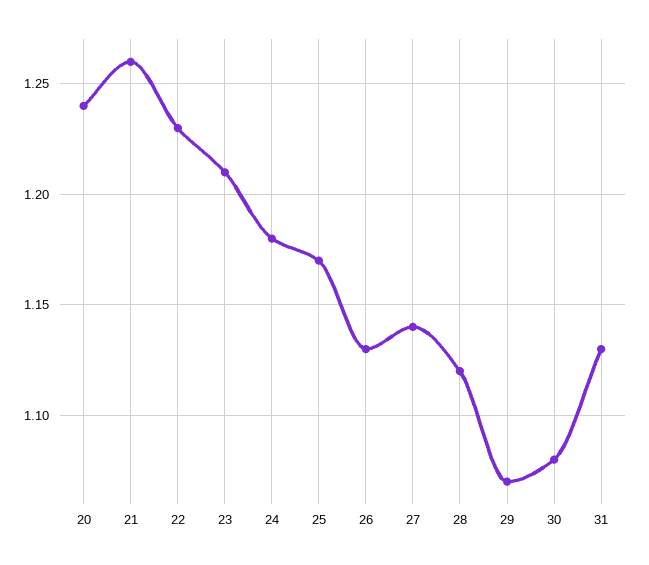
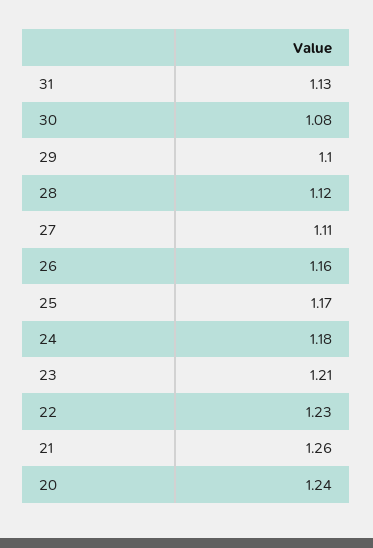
26: 1.13 -> 1.16
27: 1.14 -> 1.11
29: 1.07 -> 1.1

